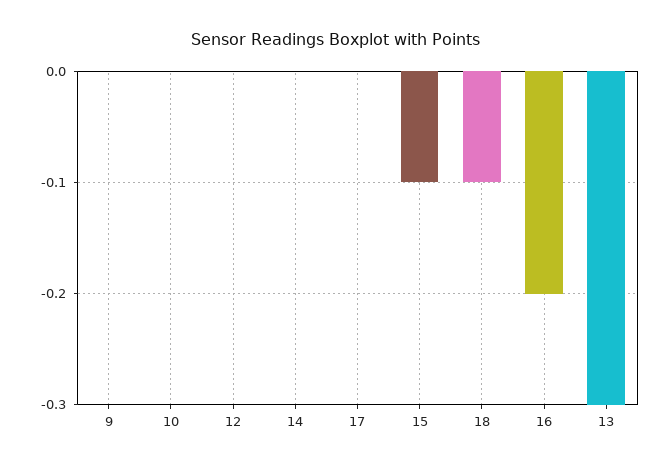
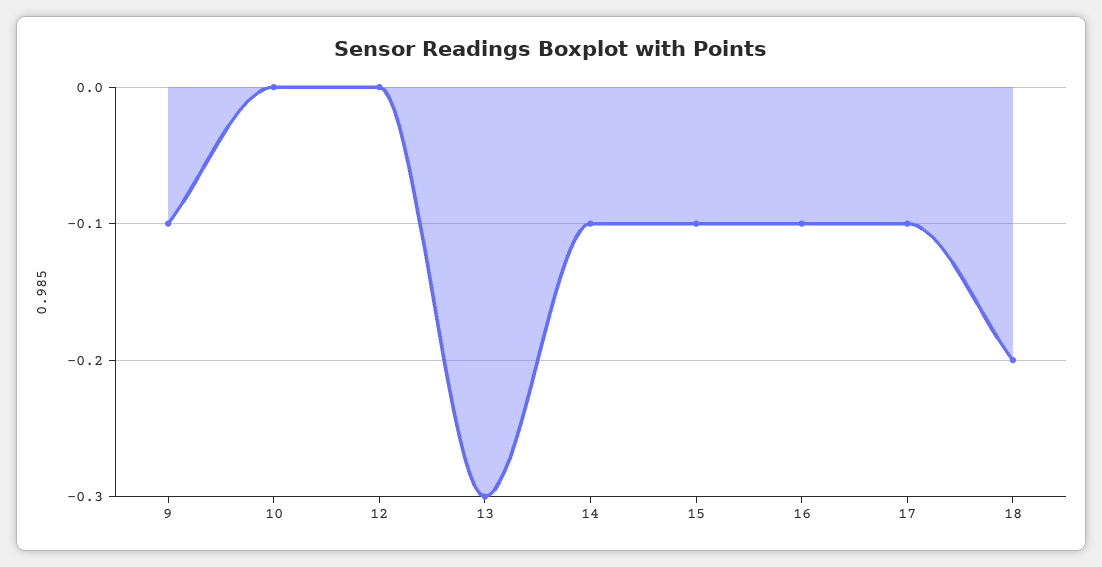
9: 0 -> -0.1
14: 0 -> -0.1
17: 0 -> -0.1
18: -0.1 -> -0.2
16: -0.2 -> -0.1

